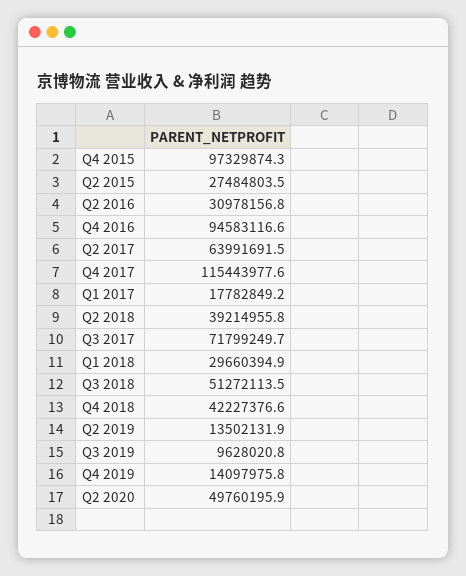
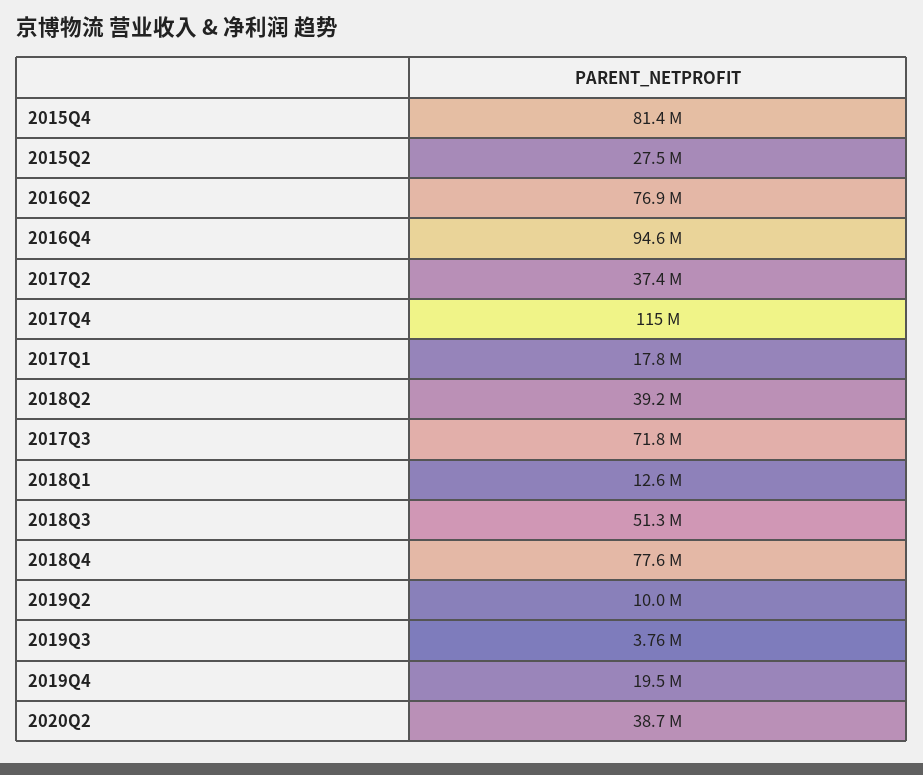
Q4 2015: 97329874.3 -> 81400000
Q2 2016: 30978156.8 -> 76900000
Q2 2017: 63991691.5 -> 37400000
Q1 2018: 29660394.9 -> 12600000
Q4 2018: 42227376.6 -> 77600000
Q2 2019: 13502131.9 -> 10000000
Q3 2019: 9628020.8 -> 3760000
Q4 2019: 14097975.8 -> 19500000
Q2 2020: 49760195.9 -> 38700000

